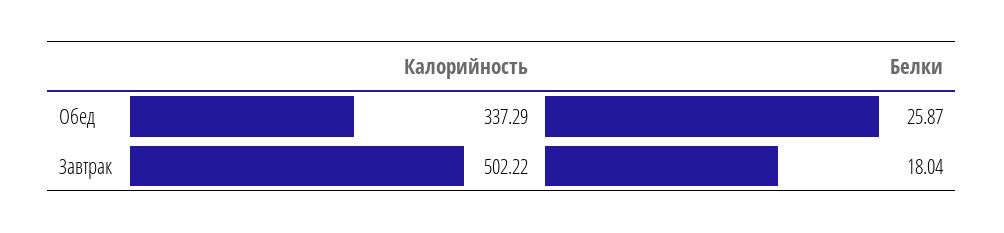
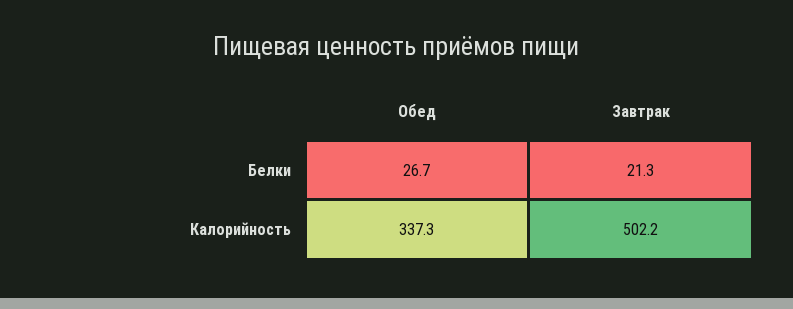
Белки, Обед: 25.87 -> 26.7
Белки, Завтрак: 18.04 -> 21.3

